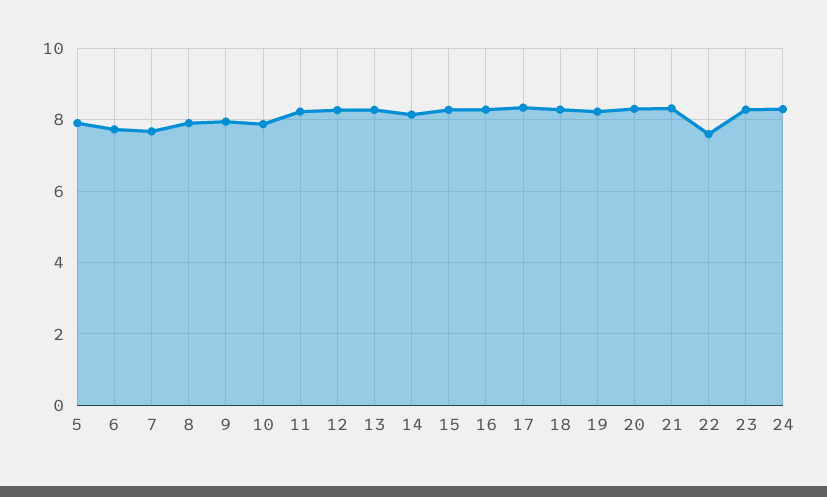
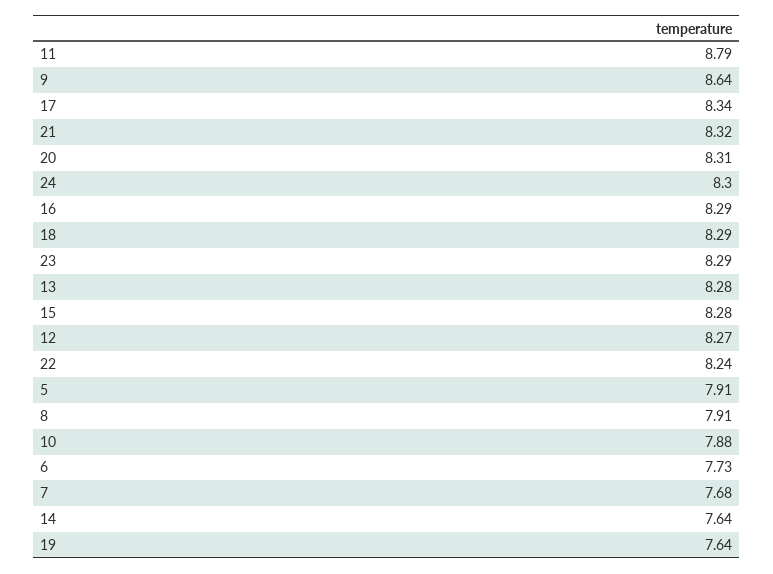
9: 8 -> 8.64
11: 8.2 -> 8.79
14: 8.2 -> 7.64
19: 8.2 -> 7.64
22: 7.6 -> 8.24

